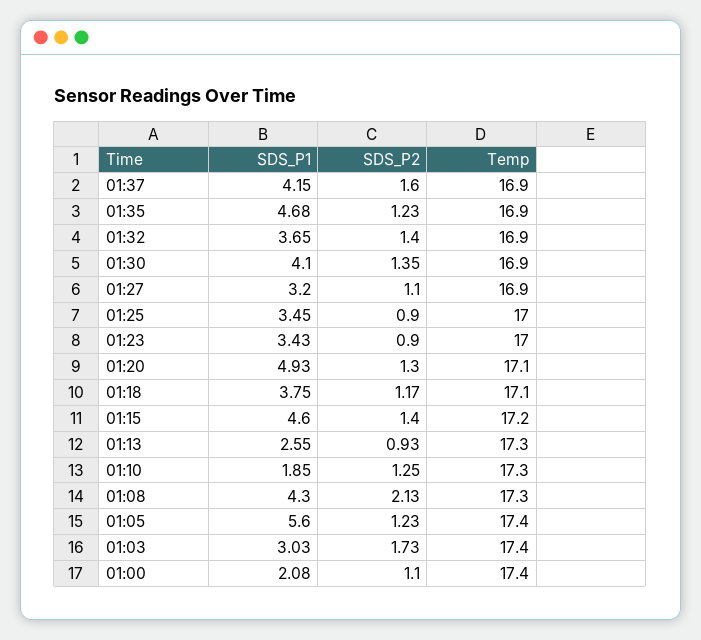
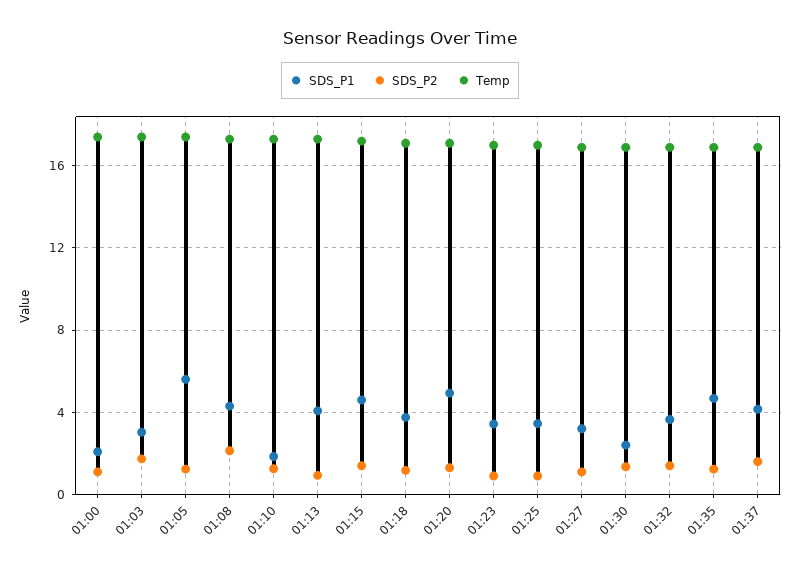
SDS_P1, 01:30: 4.1 -> 2.5
SDS_P1, 01:13: 2.55 -> 4

